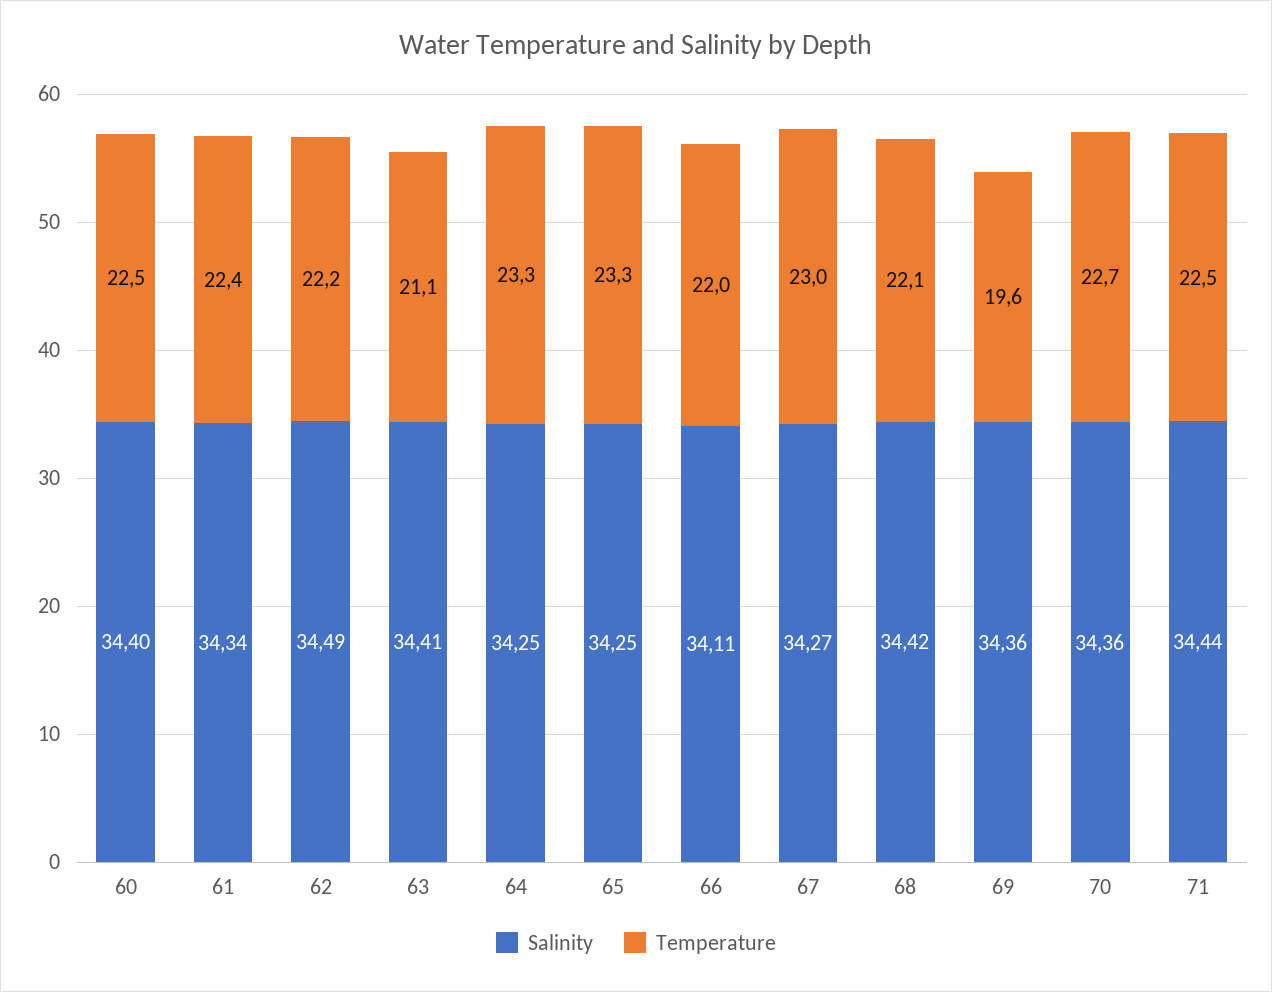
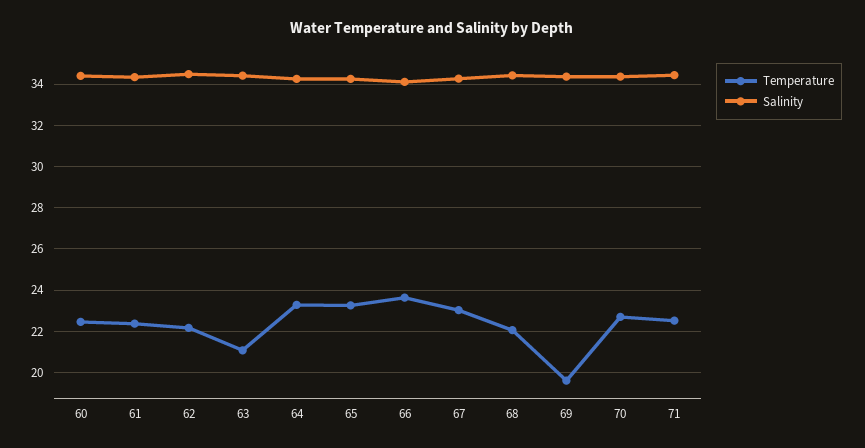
Temperature, 66: 22 -> 23.5

